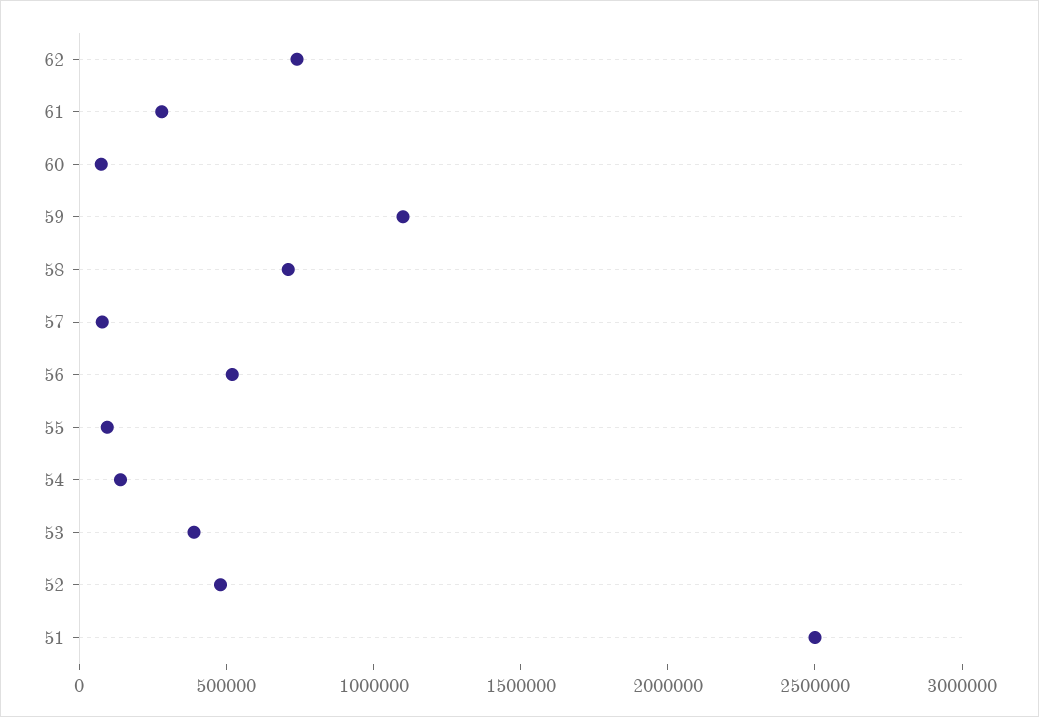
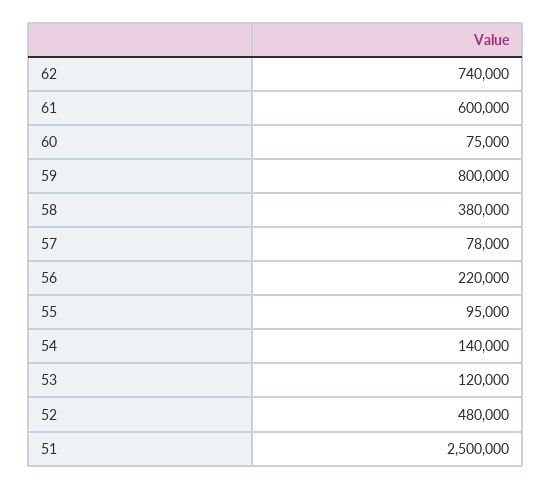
61: 300000 -> 600000
59: 1100000 -> 800000
58: 700000 -> 380000
56: 500000 -> 220000
53: 400000 -> 120000

